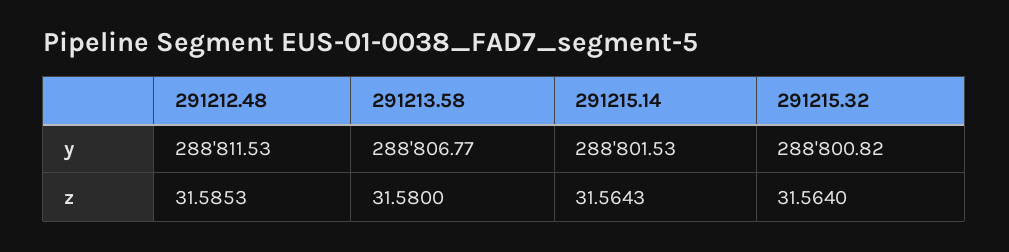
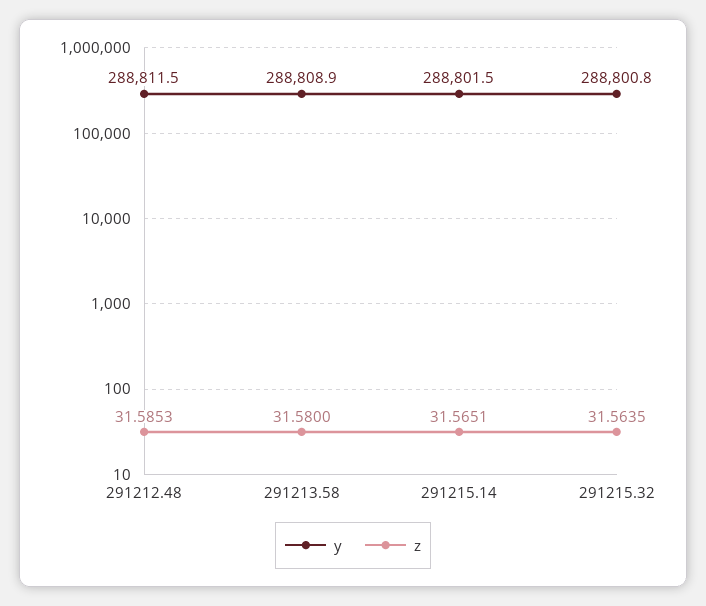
y, 291213.58: 288806.77 -> 288808.9
z, 291215.14: 31.5643 -> 31.5651
z, 291215.32: 31.564 -> 31.5635

